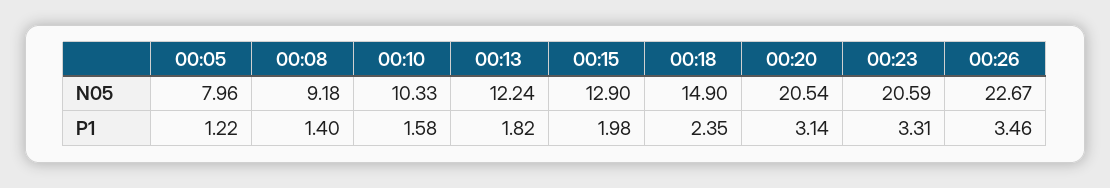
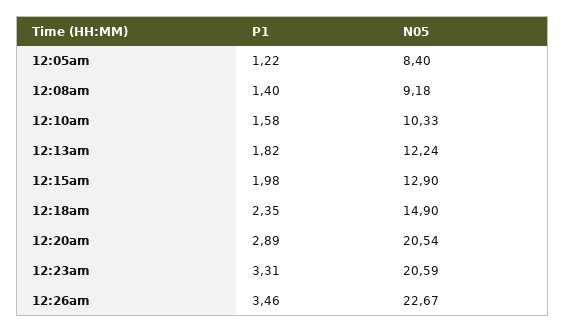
00:05, N05: 7.96 -> 8.4
00:20, P1: 3.14 -> 2.89

